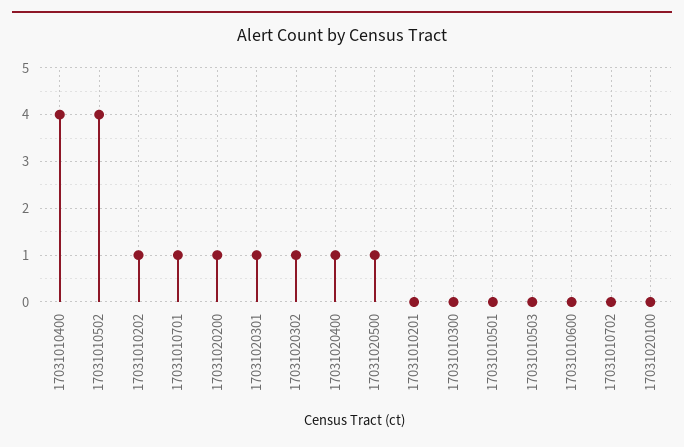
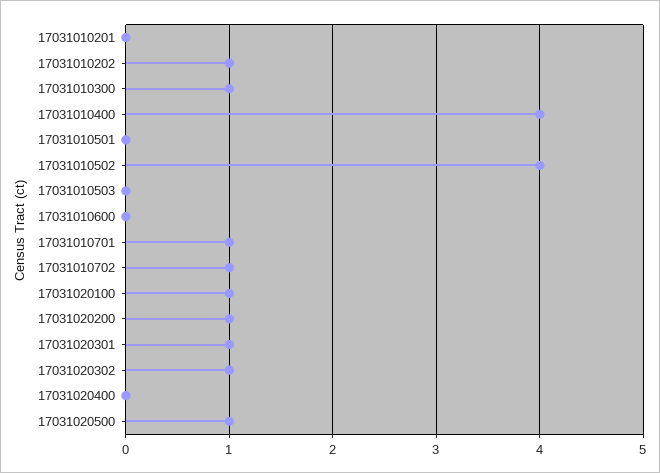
17031020400: 1 -> 0
17031010300: 0 -> 1
17031010702: 0 -> 1
17031020100: 0 -> 1

